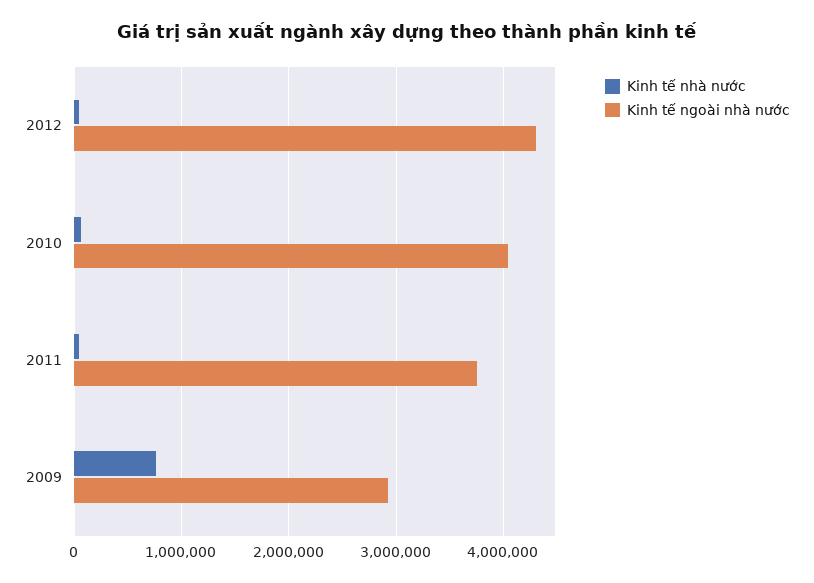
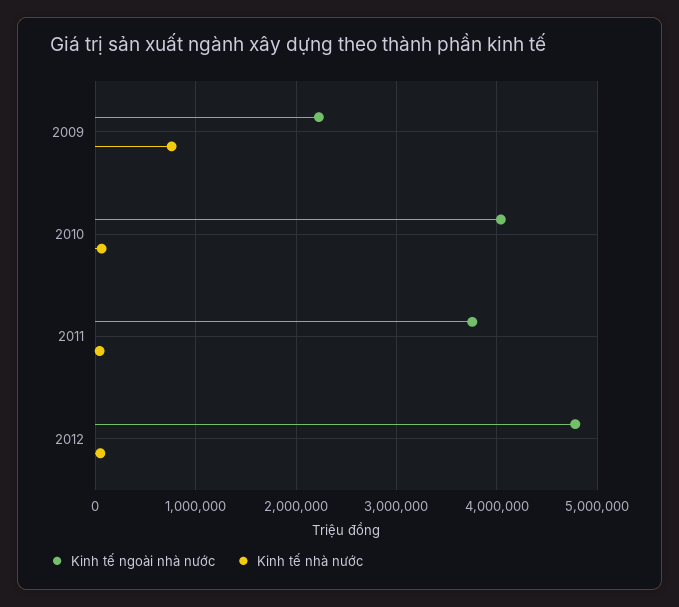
Kinh tế ngoài nhà nước, 2012: 4300000 -> 4800000
Kinh tế ngoài nhà nước, 2009: 2900000 -> 2200000

